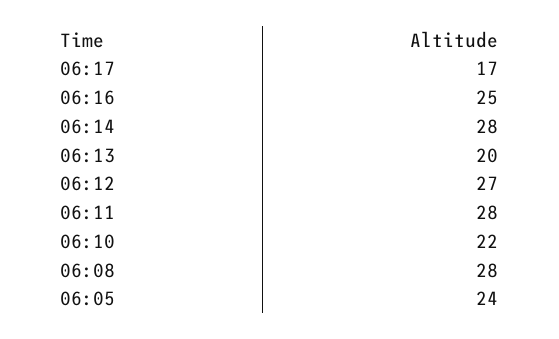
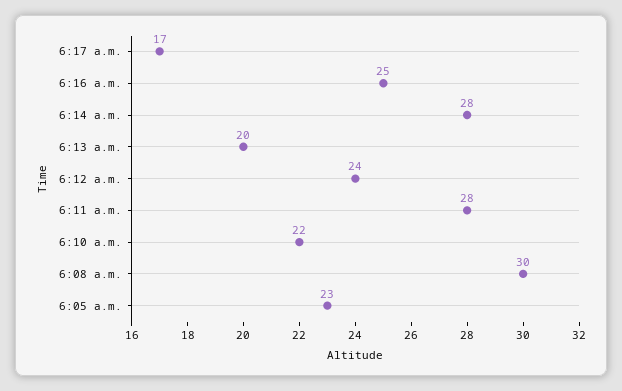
06:12: 27 -> 24
06:08: 28 -> 30
06:05: 24 -> 23

